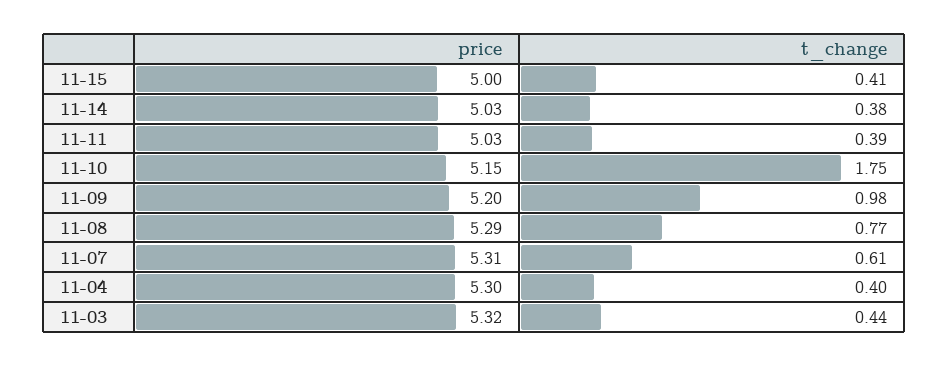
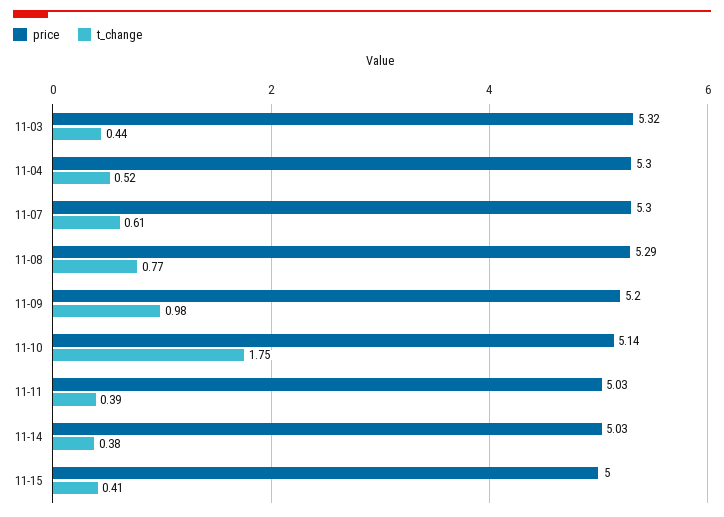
price, 11-10: 5.15 -> 5.14
price, 11-07: 5.31 -> 5.3
t_change, 11-04: 0.4 -> 0.52

